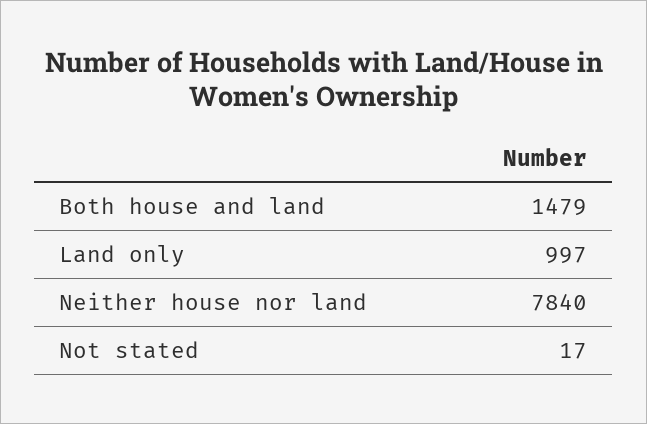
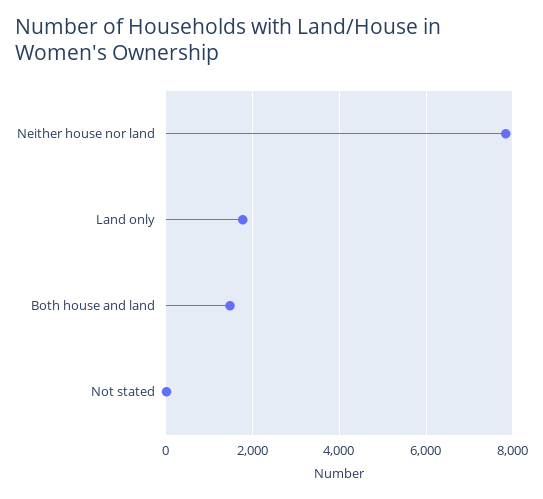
Land only: 997 -> 1800

